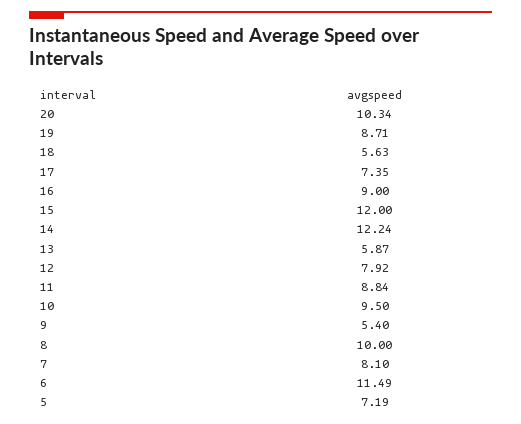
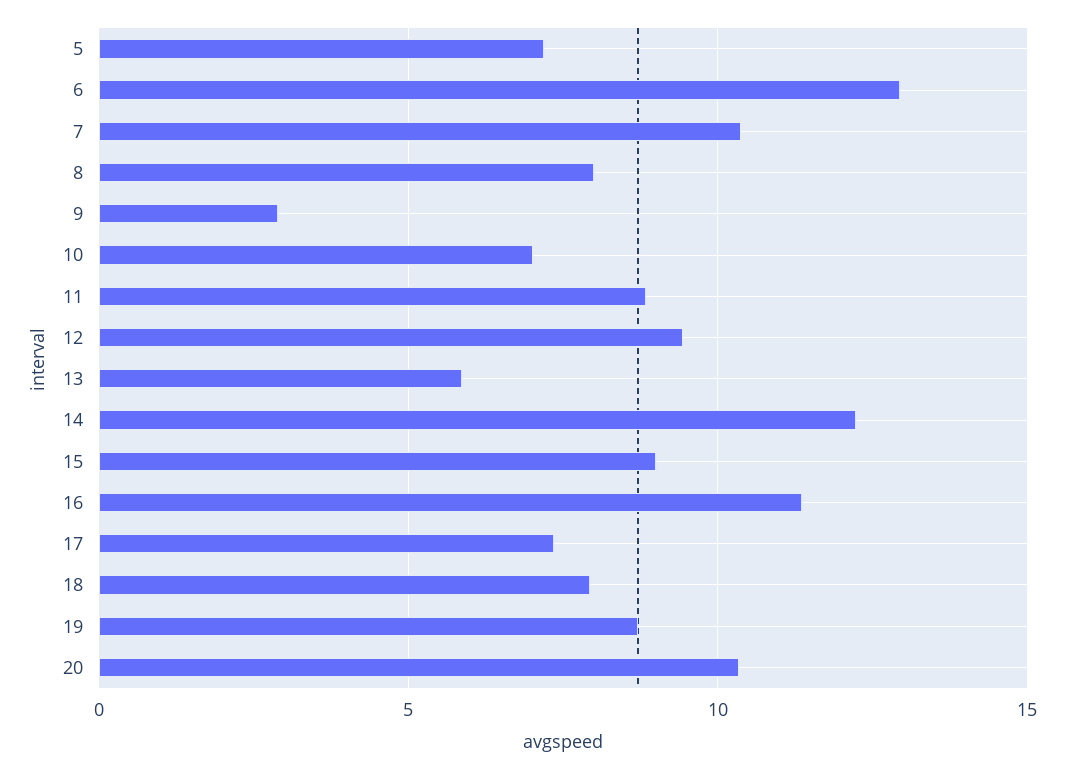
18: 5.63 -> 8
16: 9 -> 11.5
15: 12 -> 9
12: 7.92 -> 9.5
10: 9.5 -> 7
9: 5.4 -> 3
8: 10 -> 8
7: 8.1 -> 10.5
6: 11.49 -> 13

